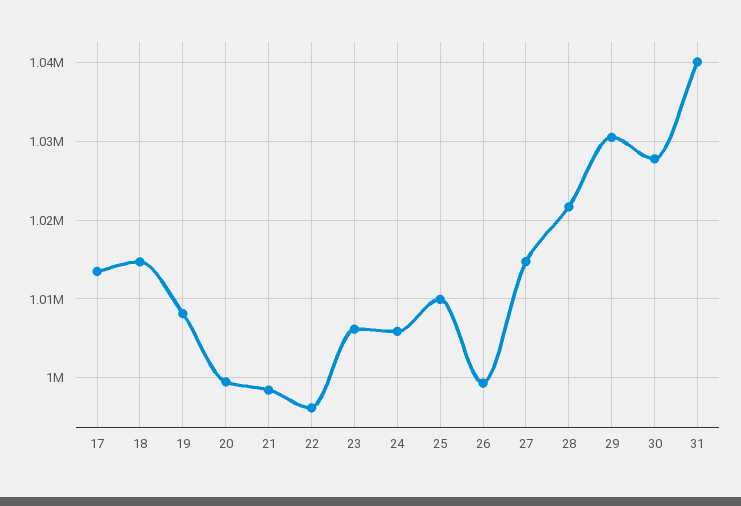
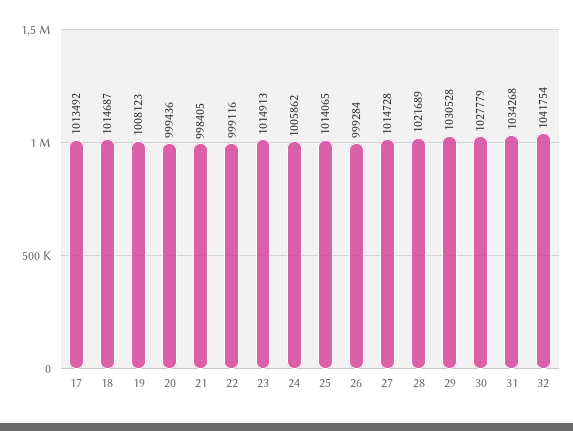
22: 996000 -> 999116
23: 1006000 -> 1014913
25: 1010000 -> 1014065
31: 1040000 -> 1034268
32: none -> 1041754

